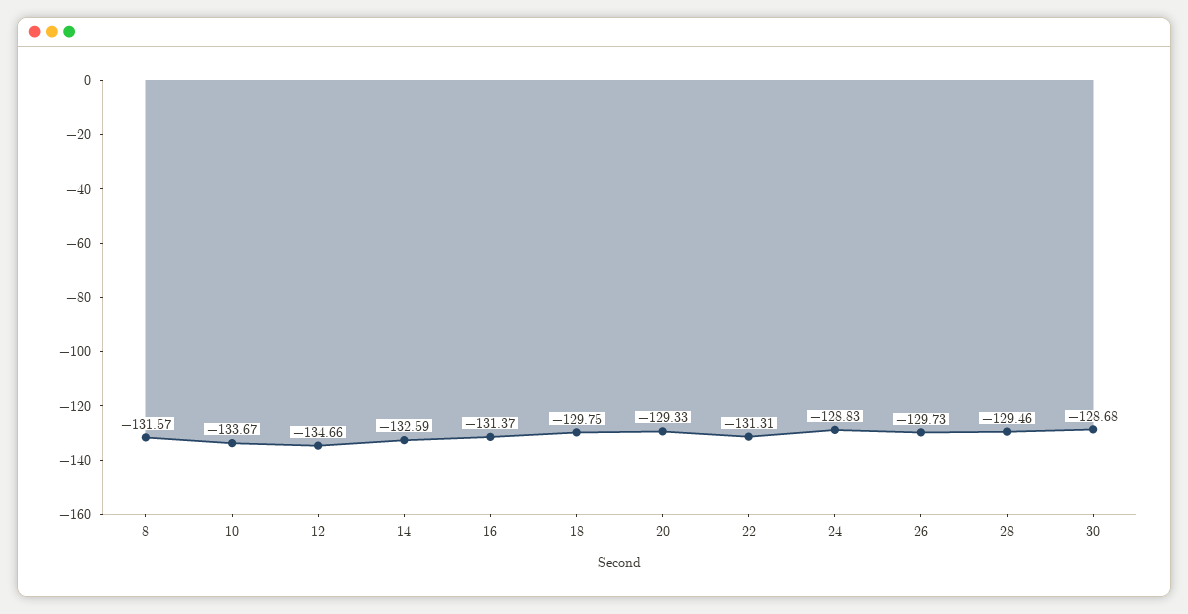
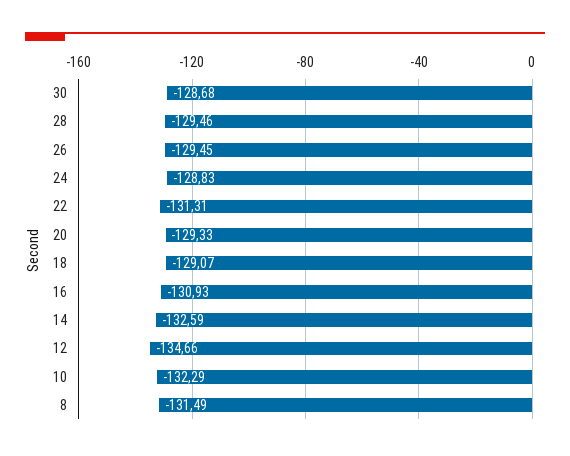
8: -131.57 -> -131.49
10: -133.67 -> -132.29
16: -131.37 -> -130.93
18: -129.75 -> -129.07
26: -129.73 -> -129.45

